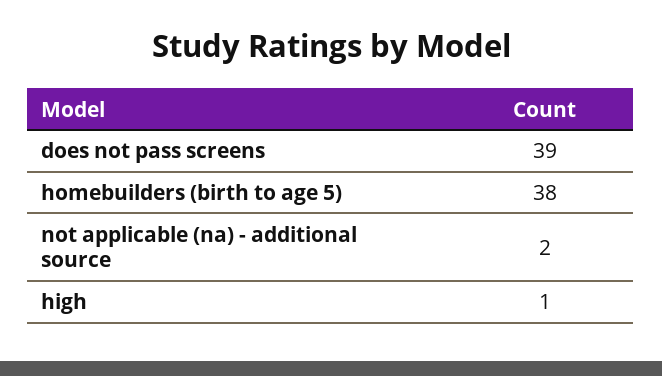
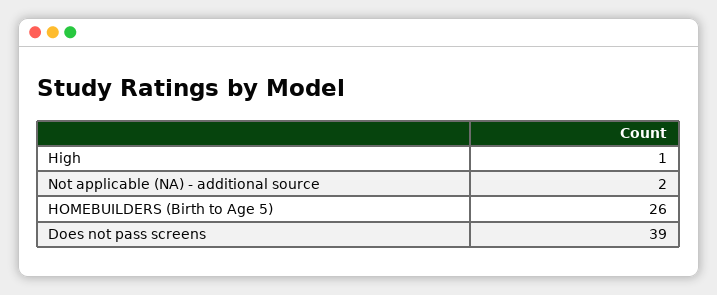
homebuilders (birth to age 5): 38 -> 26

